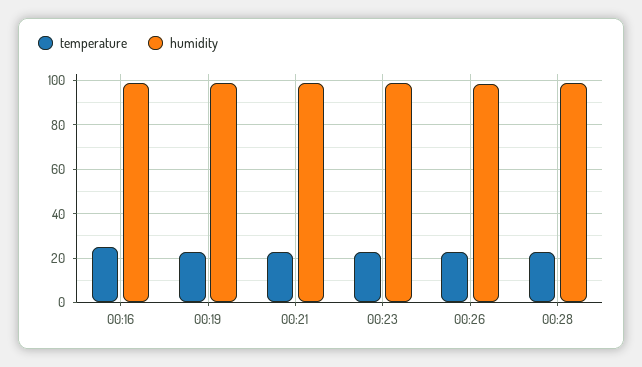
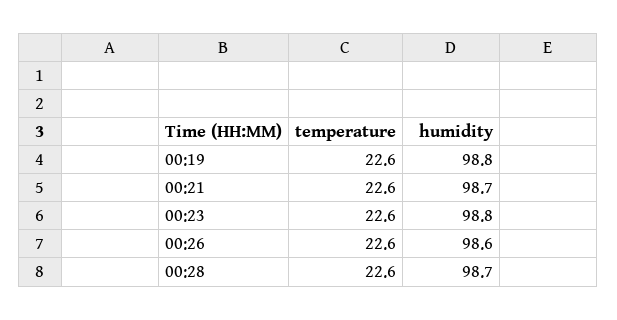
temperature, 00:16: 25 -> none
humidity, 00:16: 100 -> none

